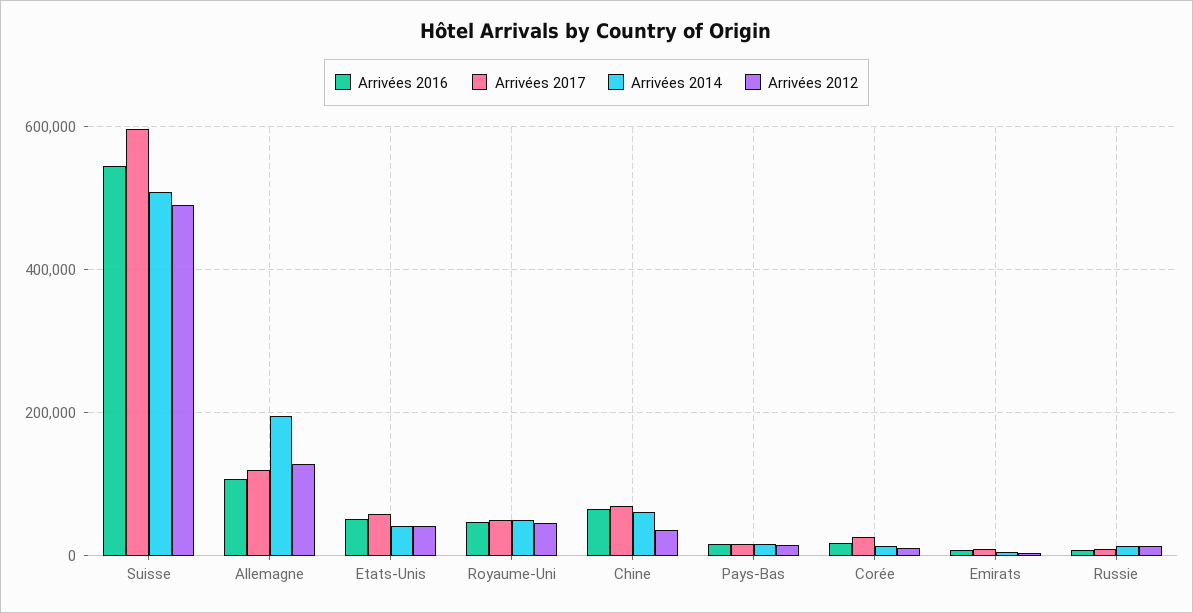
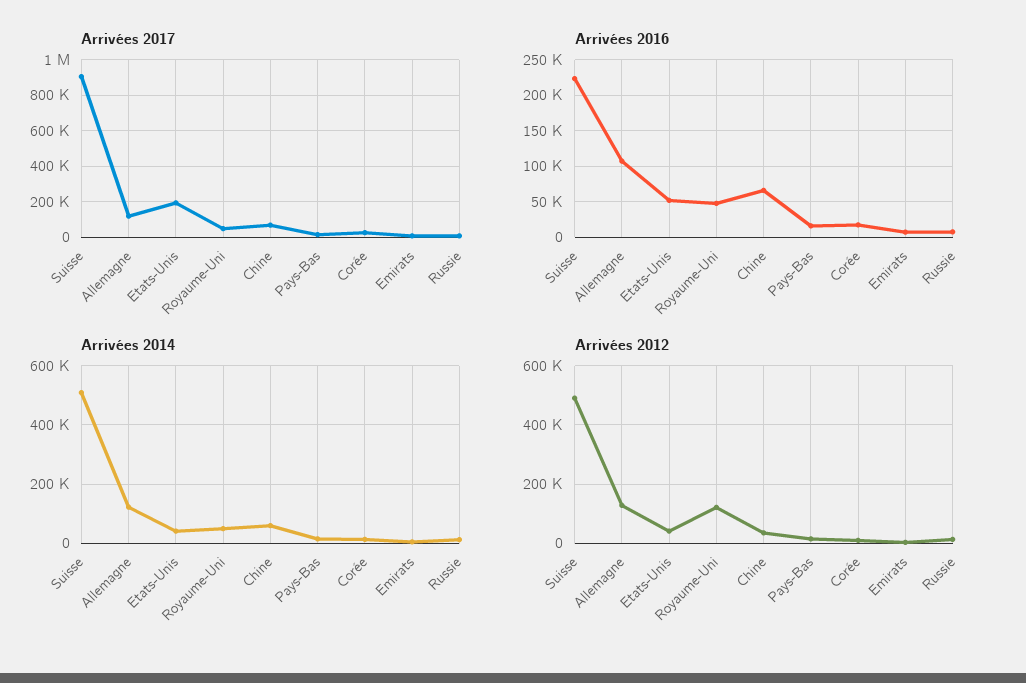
Arrivées 2016, Suisse: 540000 -> 220000
Arrivées 2017, Suisse: 600000 -> 900000
Arrivées 2014, Allemagne: 200000 -> 125000
Arrivées 2017, Etats-Unis: 60000 -> 200000
Arrivées 2012, Royaume-Uni: 40000 -> 125000

